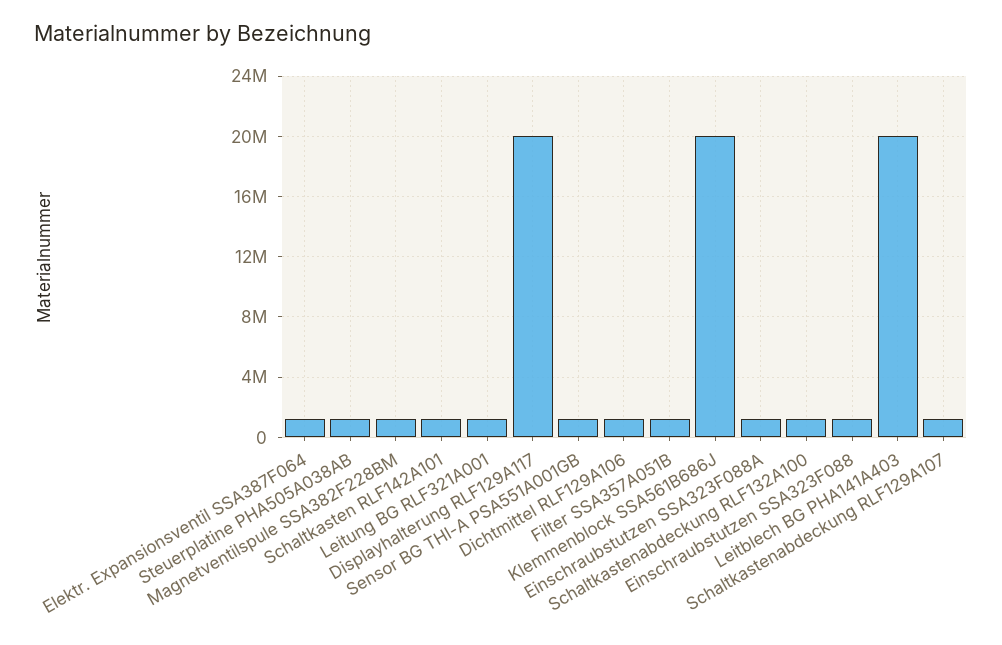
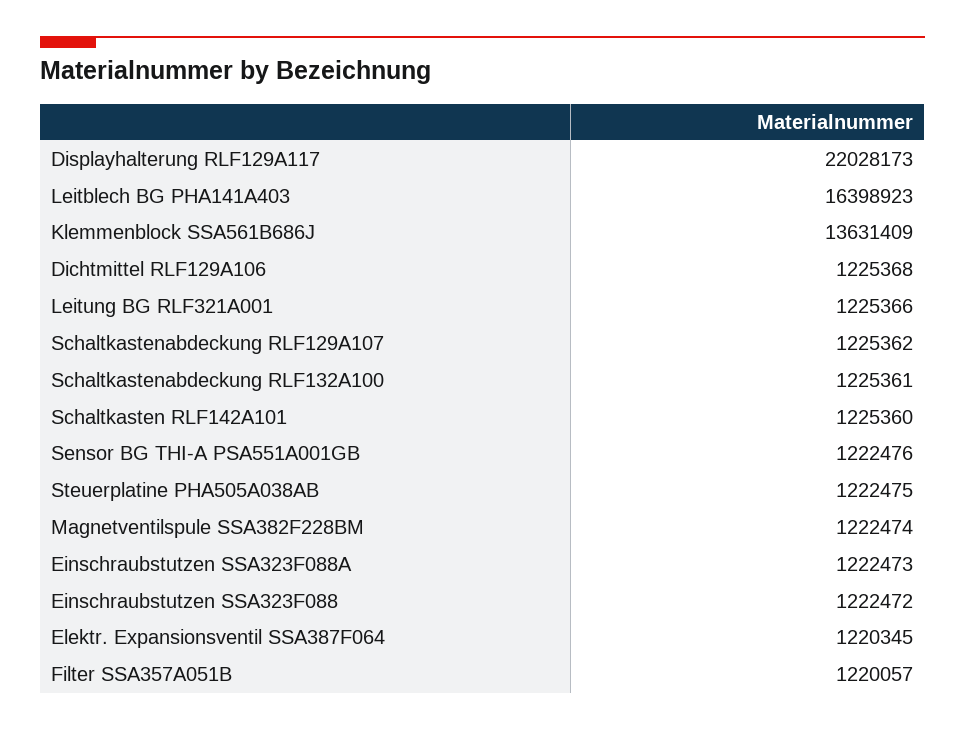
Displayhalterung RLF129A117: 20000000 -> 22028173
Klemmenblock SSA561B686J: 20000000 -> 13631409
Leitblech BG PHA141A403: 20000000 -> 16398923

